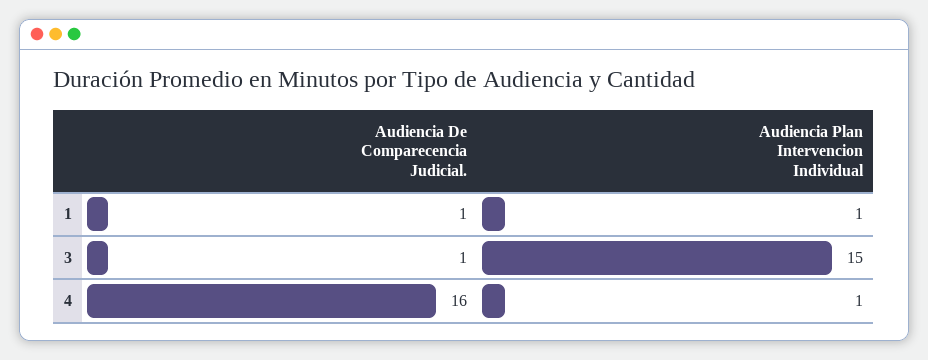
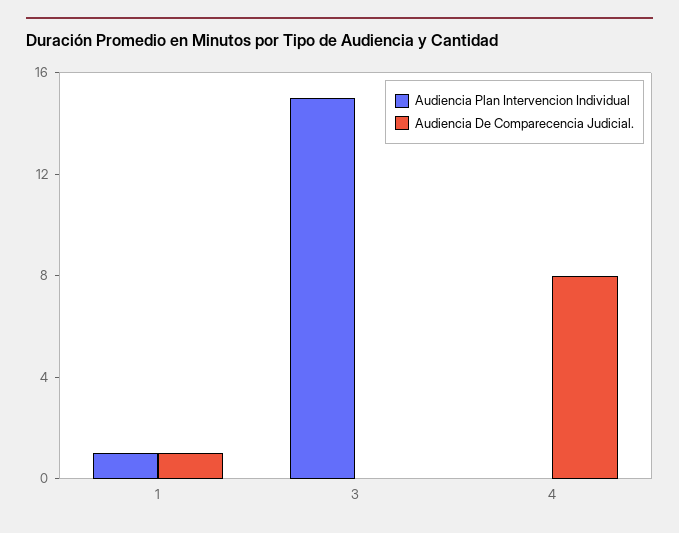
Audiencia De Comparecencia Judicial., 3: 1 -> 0
Audiencia De Comparecencia Judicial., 4: 16 -> 8
Audiencia Plan Intervencion Individual, 4: 1 -> 0

